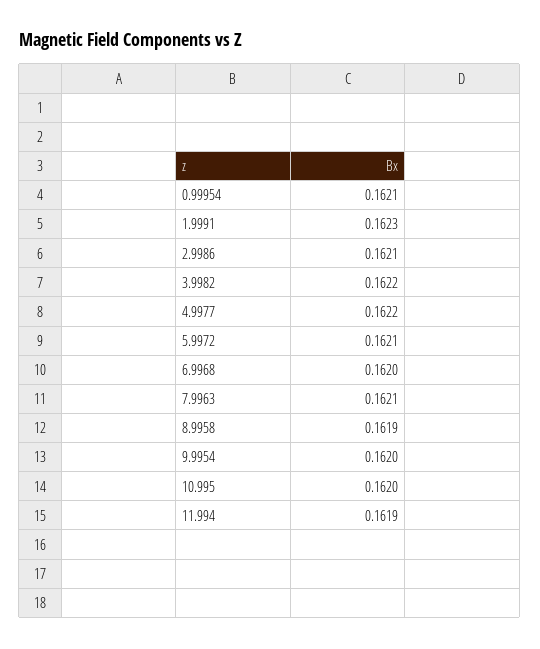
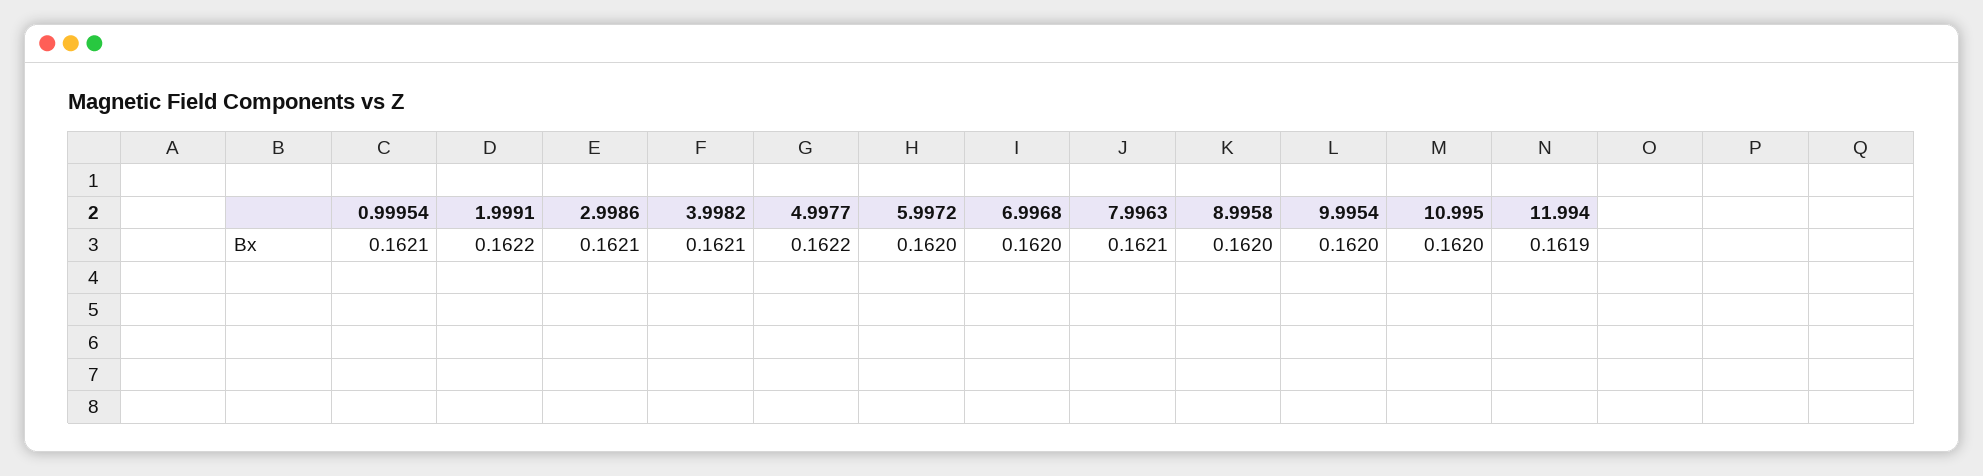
1.9991: 0.1623 -> 0.1622
3.9982: 0.1622 -> 0.1621
5.9972: 0.1621 -> 0.162
8.9958: 0.1619 -> 0.162

